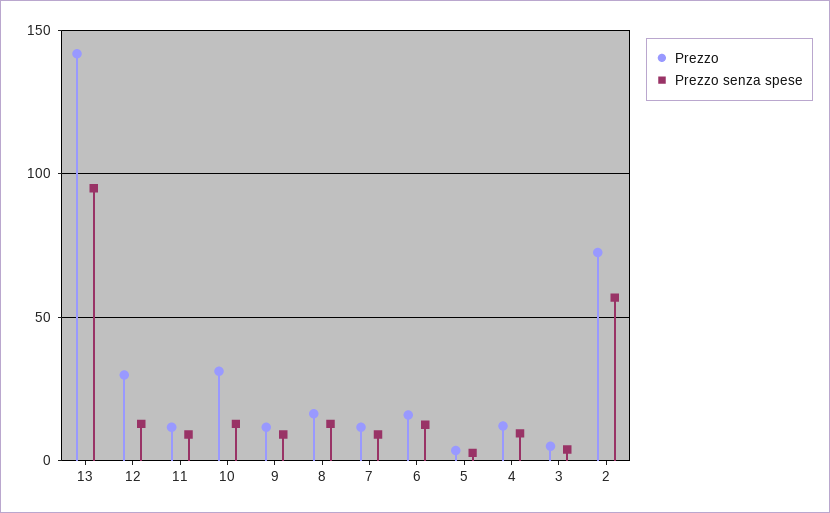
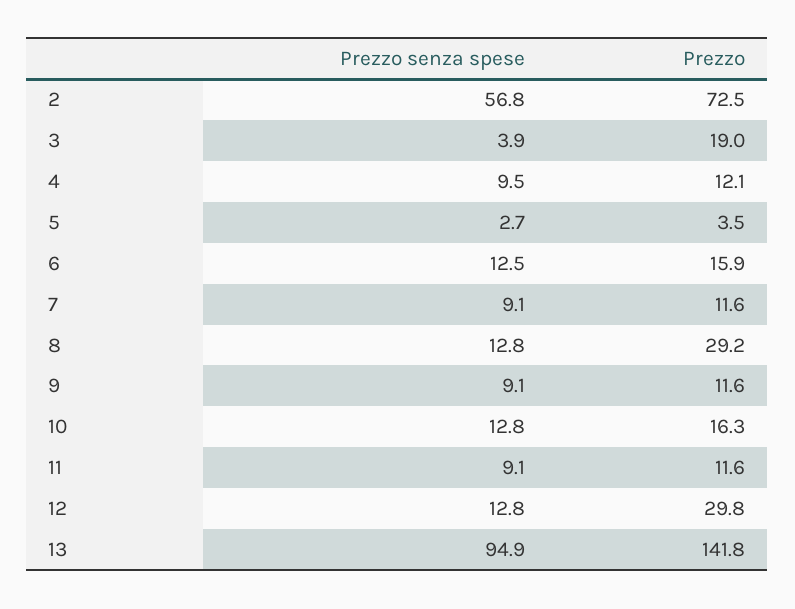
Prezzo, 10: 30 -> 16.3
Prezzo, 8: 15 -> 29.2
Prezzo, 3: 5 -> 19

